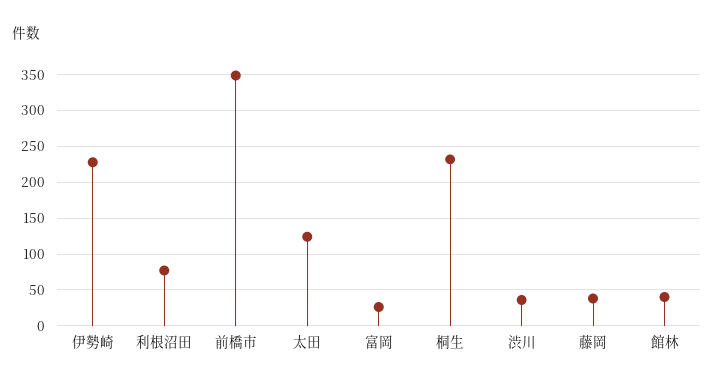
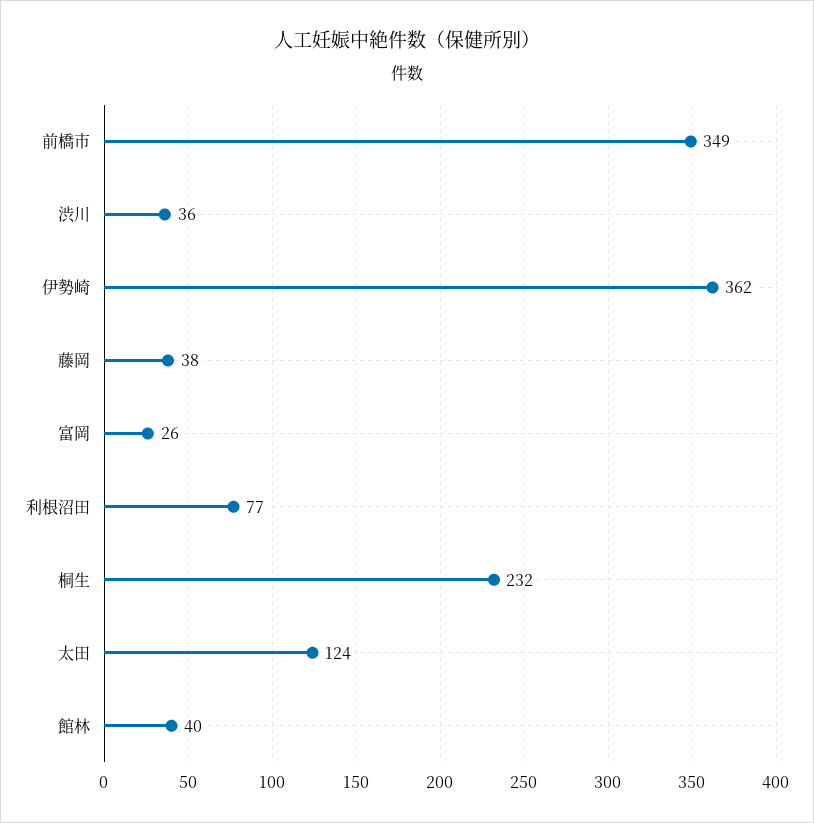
伊勢崎: 230 -> 362

